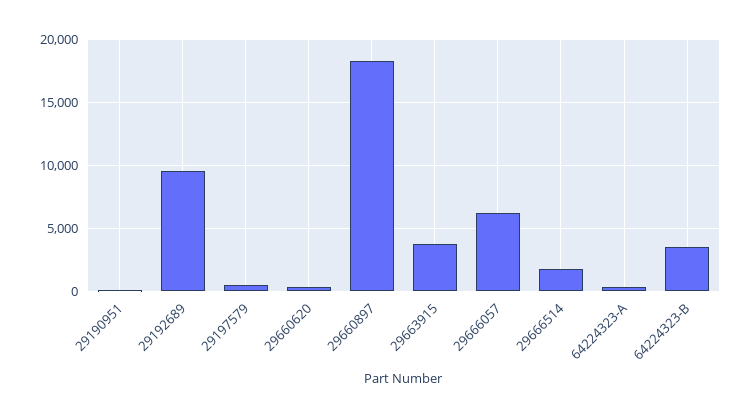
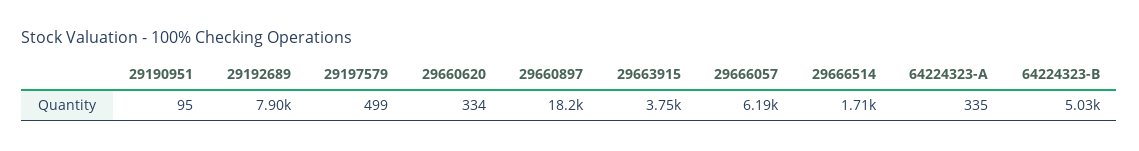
29192689: 9500 -> 7900
64224323-B: 3500 -> 5030

